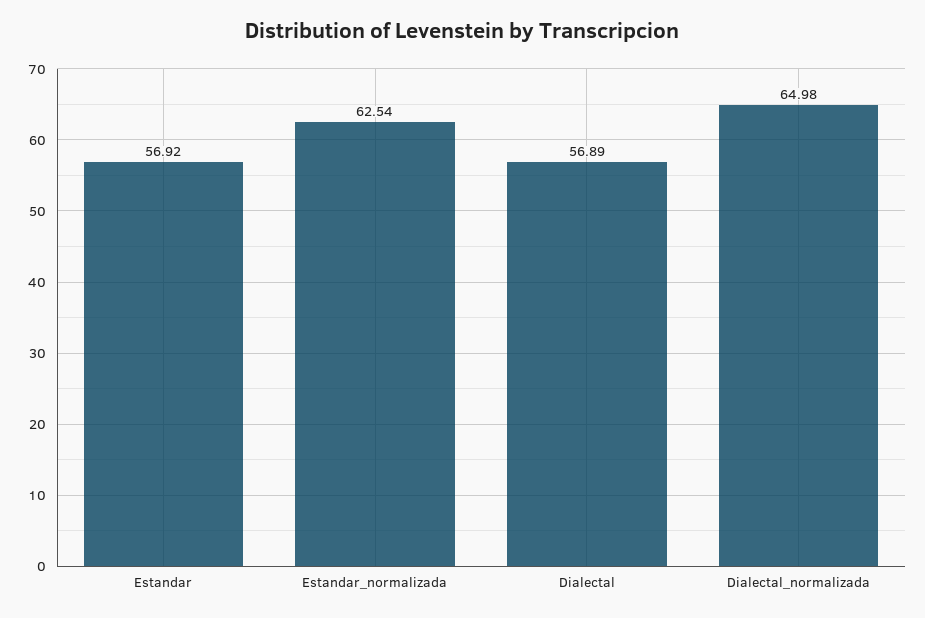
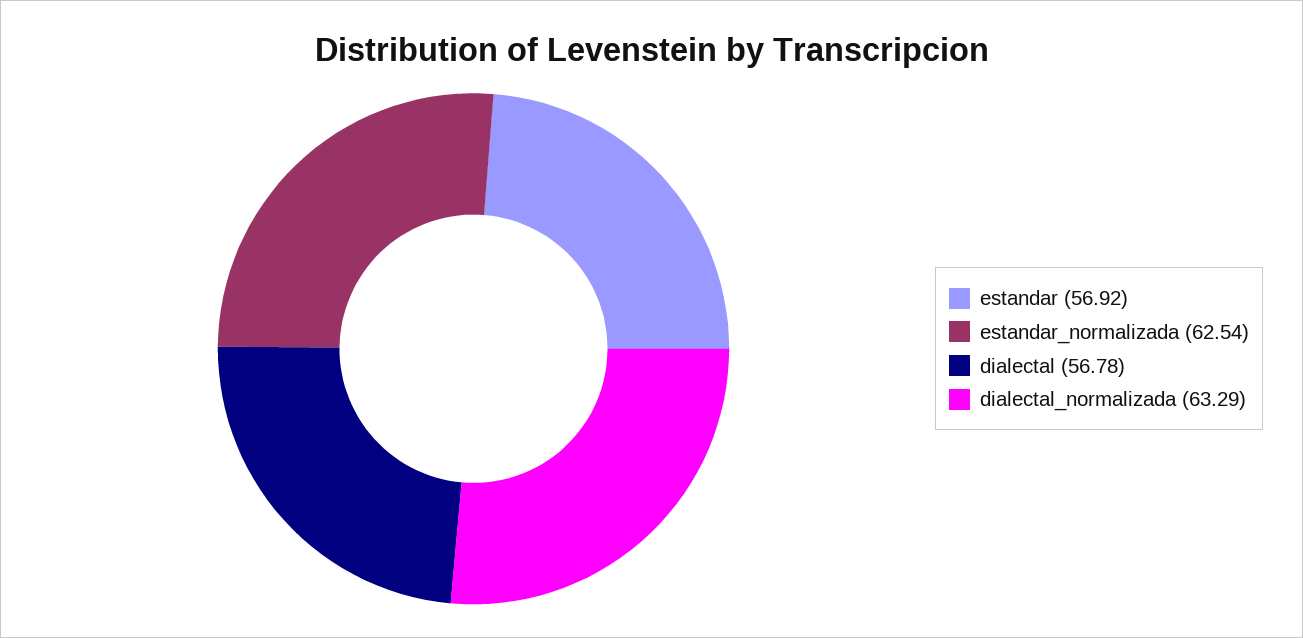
Dialectal: 56.89 -> 56.78
Dialectal_normalizada: 64.98 -> 63.29

